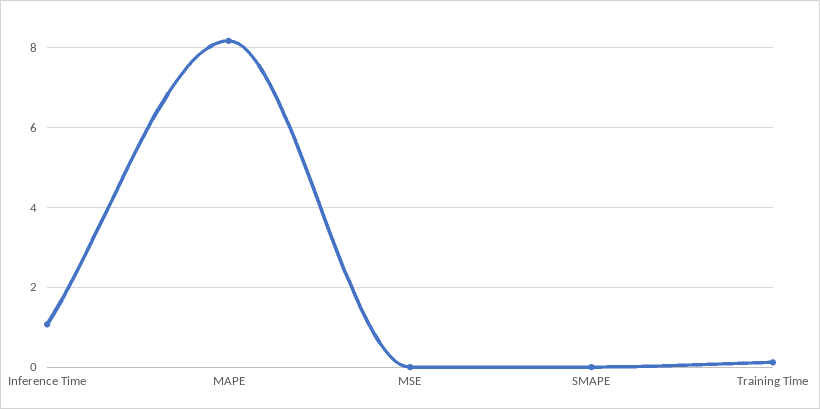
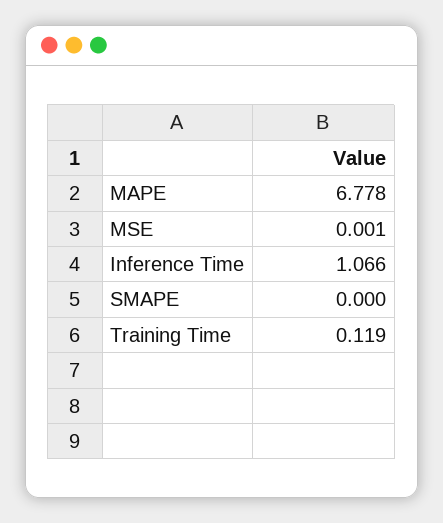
MAPE: 8.2 -> 6.778

